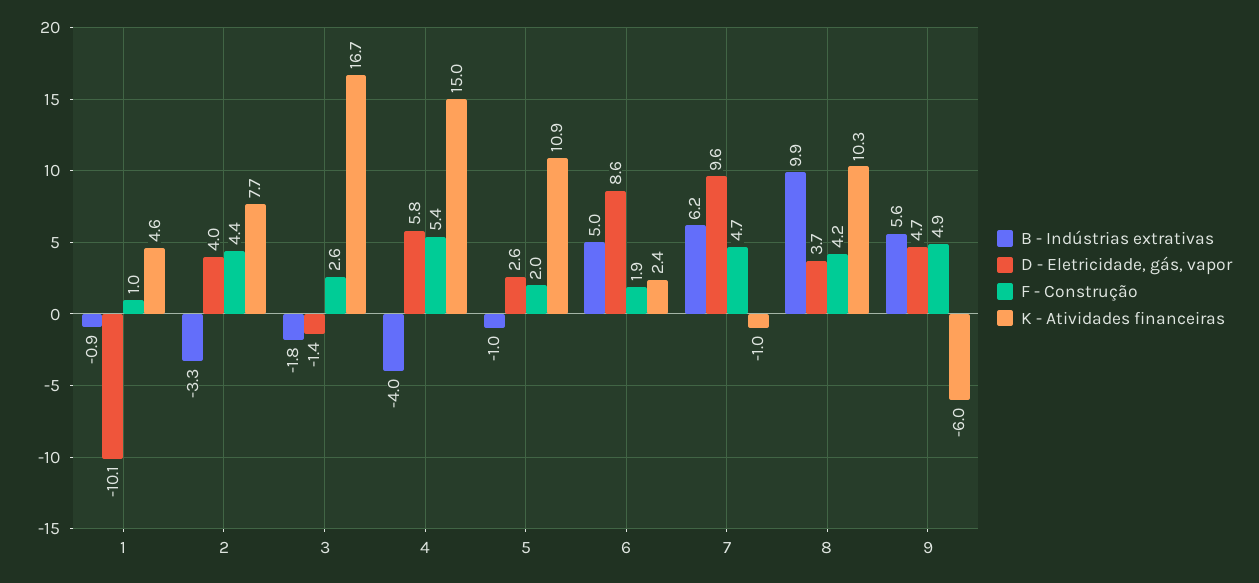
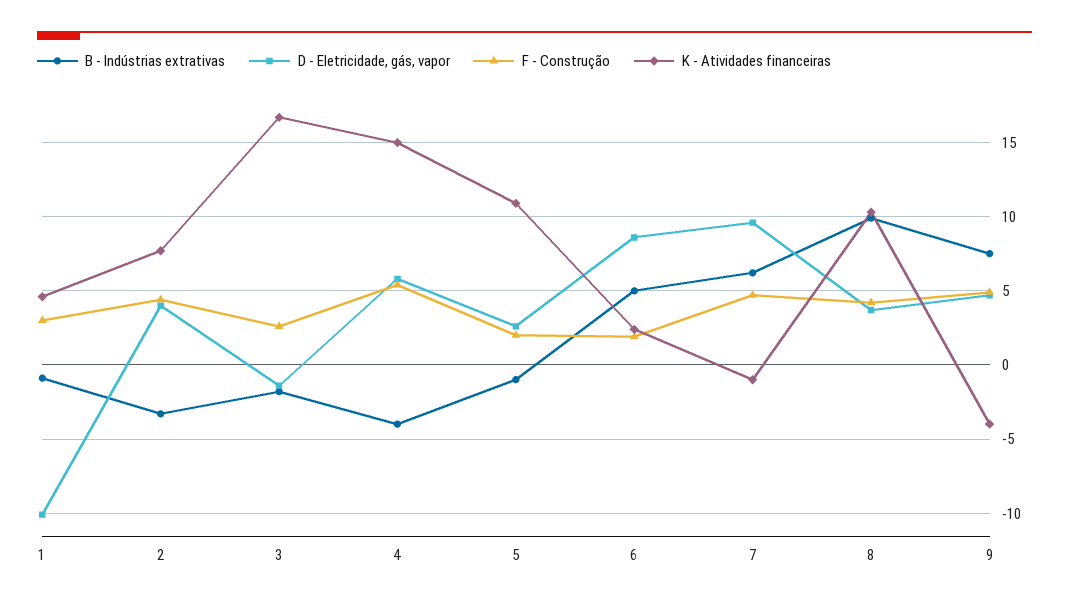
F - Construção, 1: 1 -> 3
B - Indústrias extrativas, 9: 5.6 -> 7.5
K - Atividades financeiras, 9: -6 -> -4

